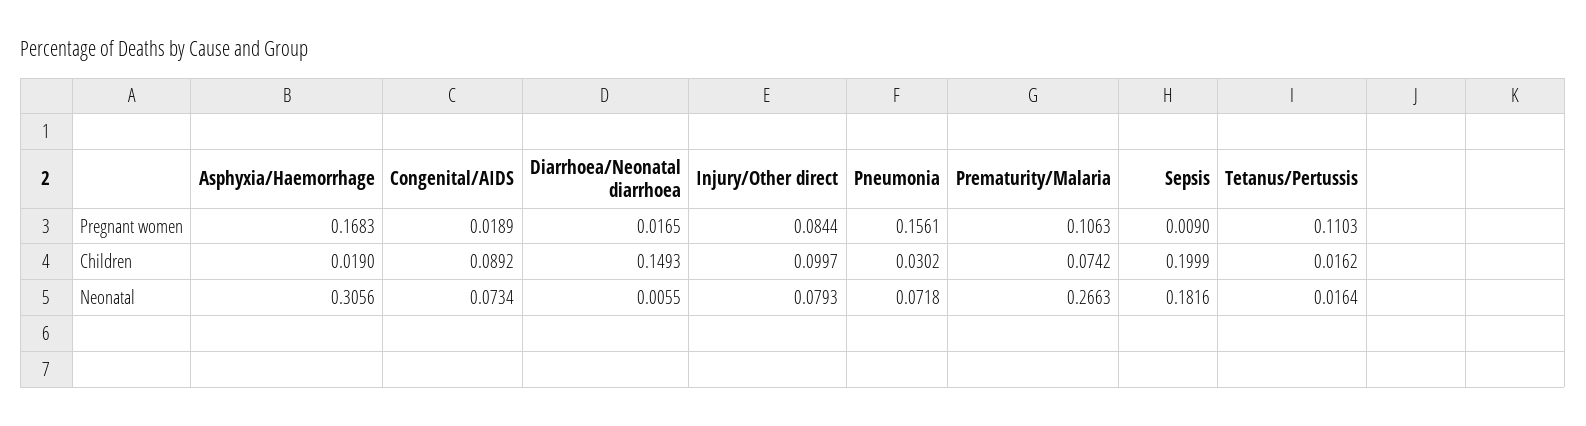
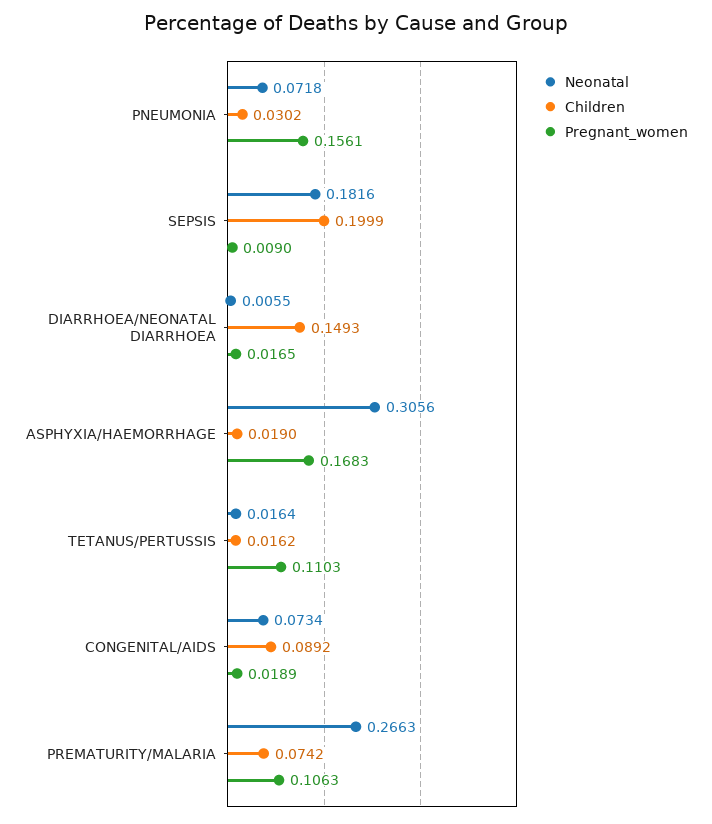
Pregnant women, Injury/Other direct: 0.0844 -> none
Children, Injury/Other direct: 0.0997 -> none
Neonatal, Injury/Other direct: 0.0793 -> none

